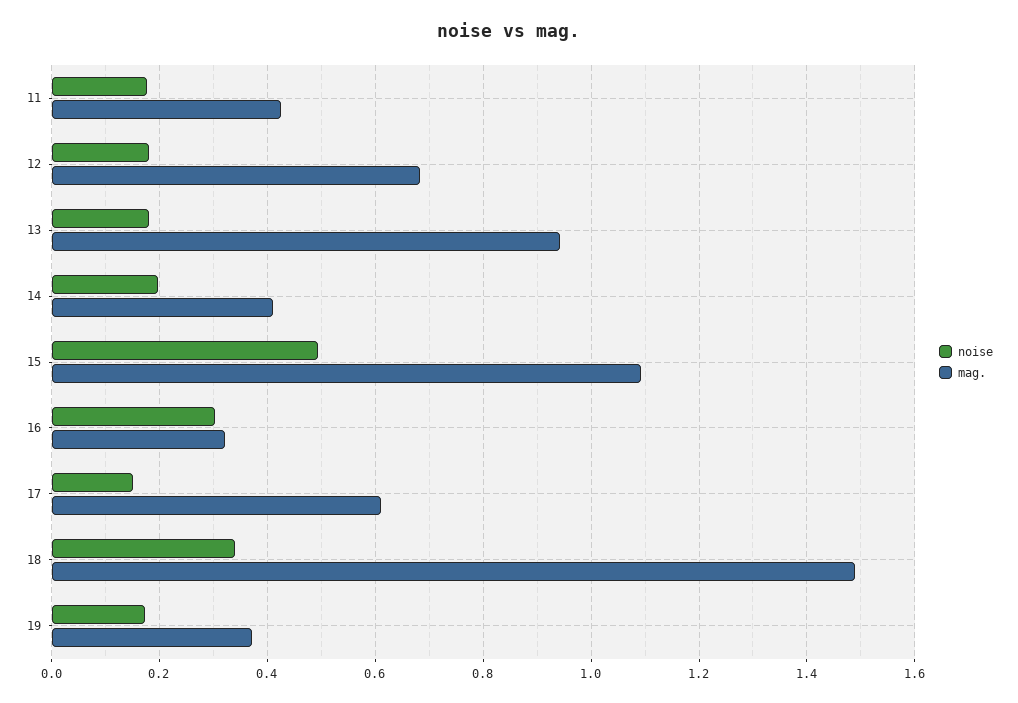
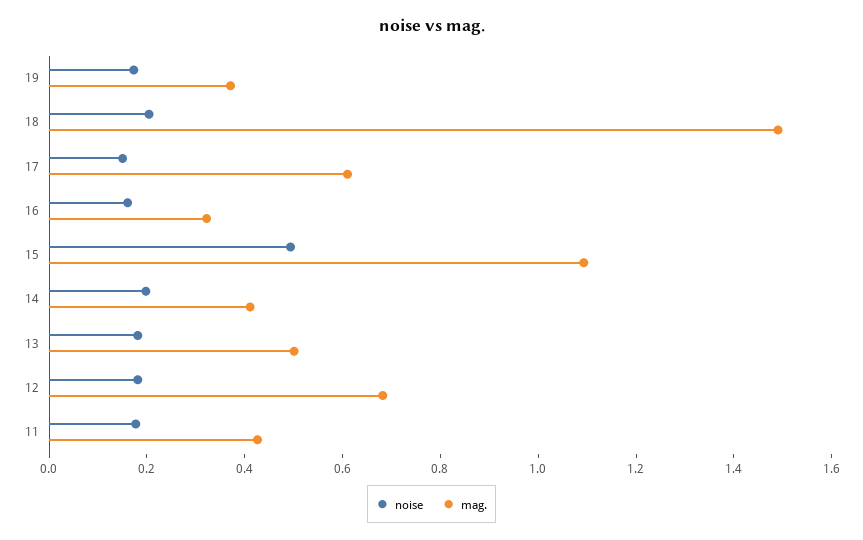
mag., 13: 0.94 -> 0.5
noise, 16: 0.3 -> 0.15
noise, 18: 0.34 -> 0.2

